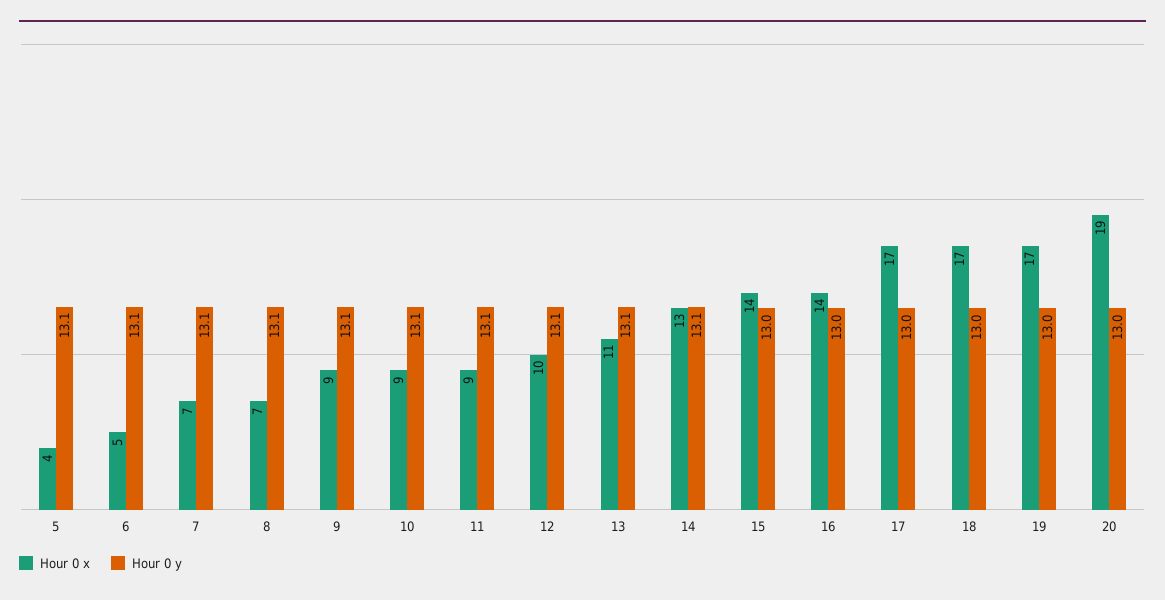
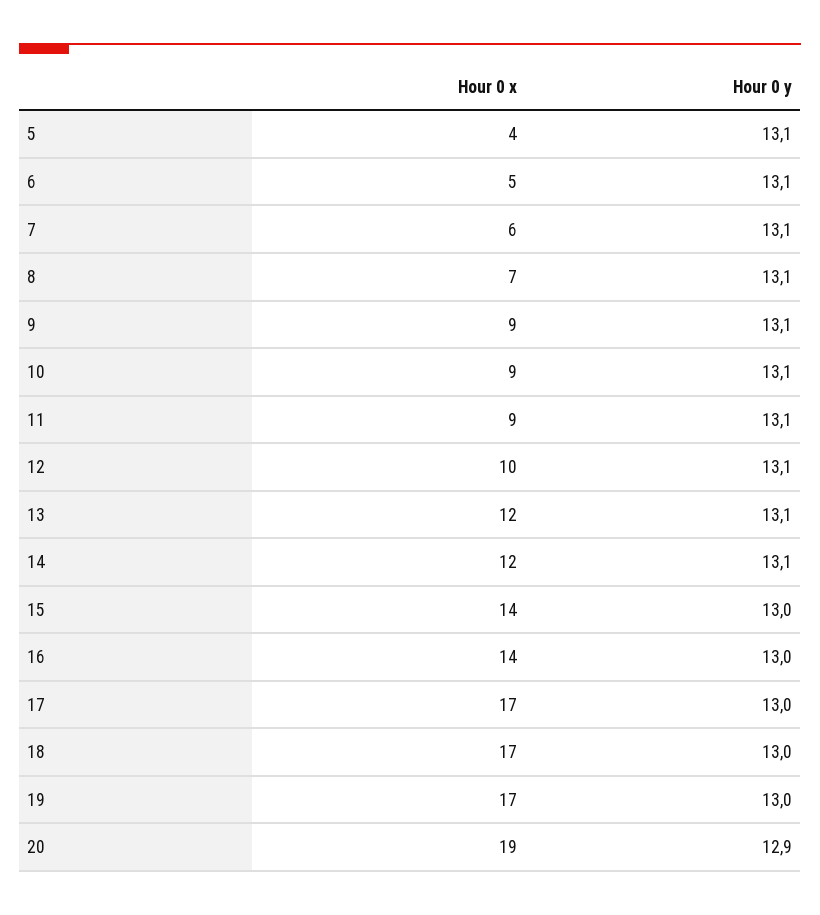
Hour 0 x, 7: 7 -> 6
Hour 0 x, 13: 11 -> 12
Hour 0 x, 14: 13 -> 12
Hour 0 y, 20: 13 -> 12.9

